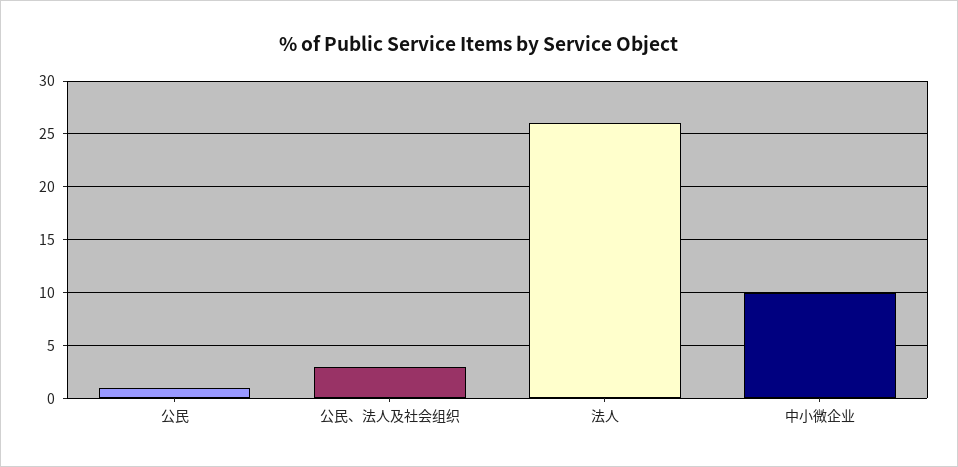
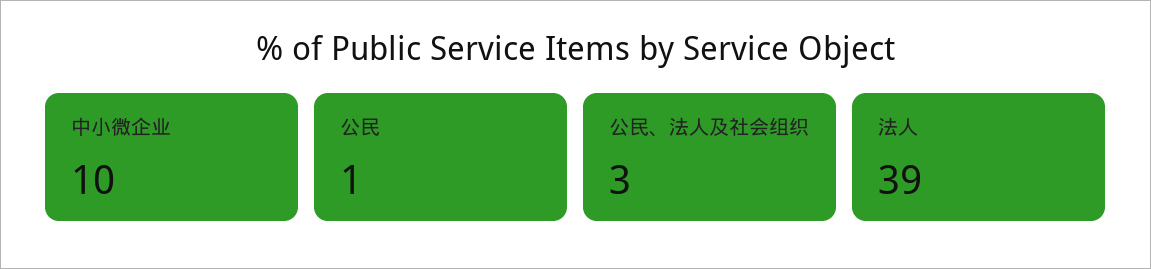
法人: 26 -> 39

